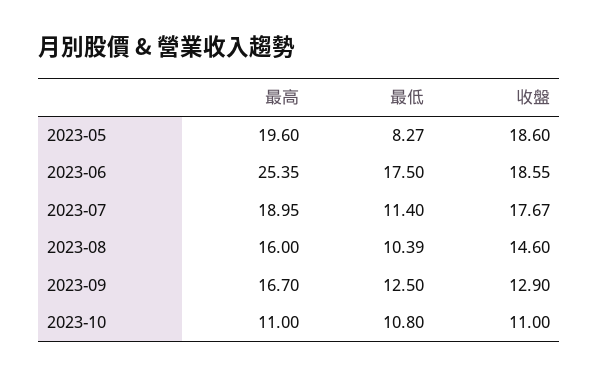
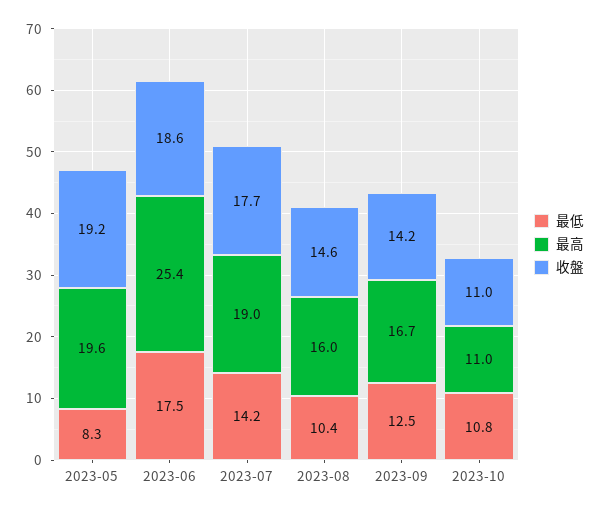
收盤, 2023-05: 18.6 -> 19.2
最低, 2023-07: 11.4 -> 14.2
收盤, 2023-09: 12.9 -> 14.2

